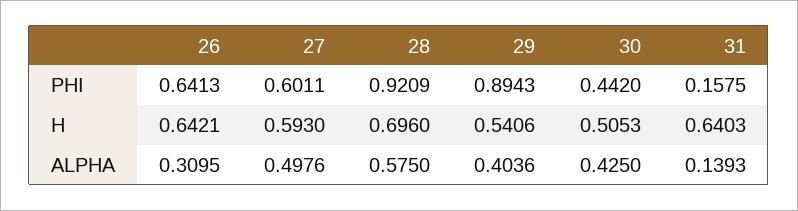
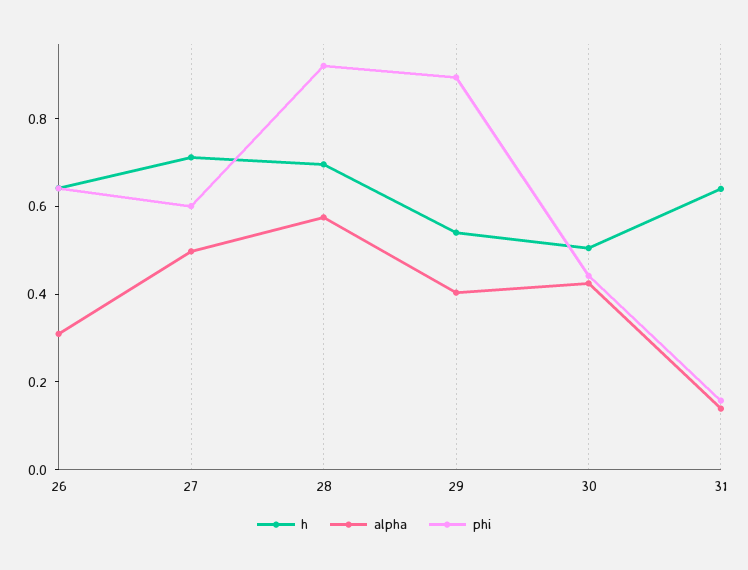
H, 27: 0.593 -> 0.7

